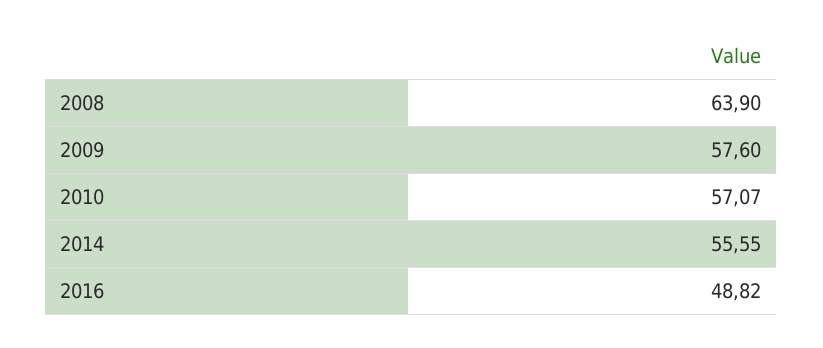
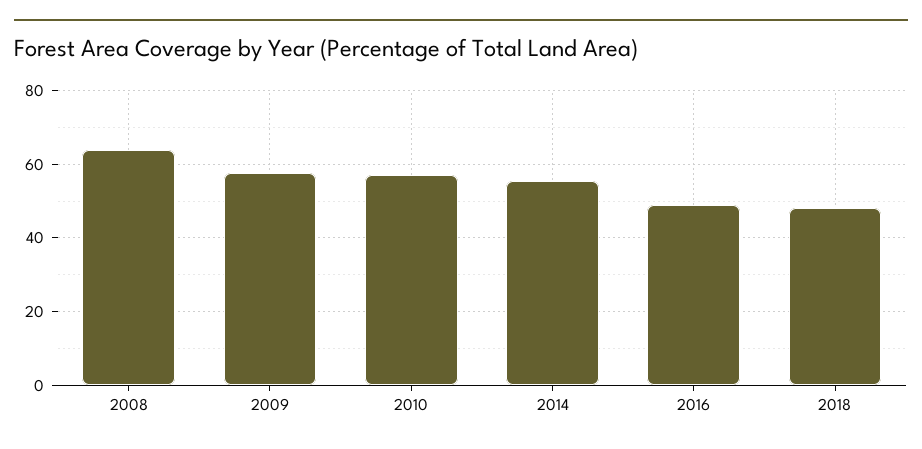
2018: none -> 48

